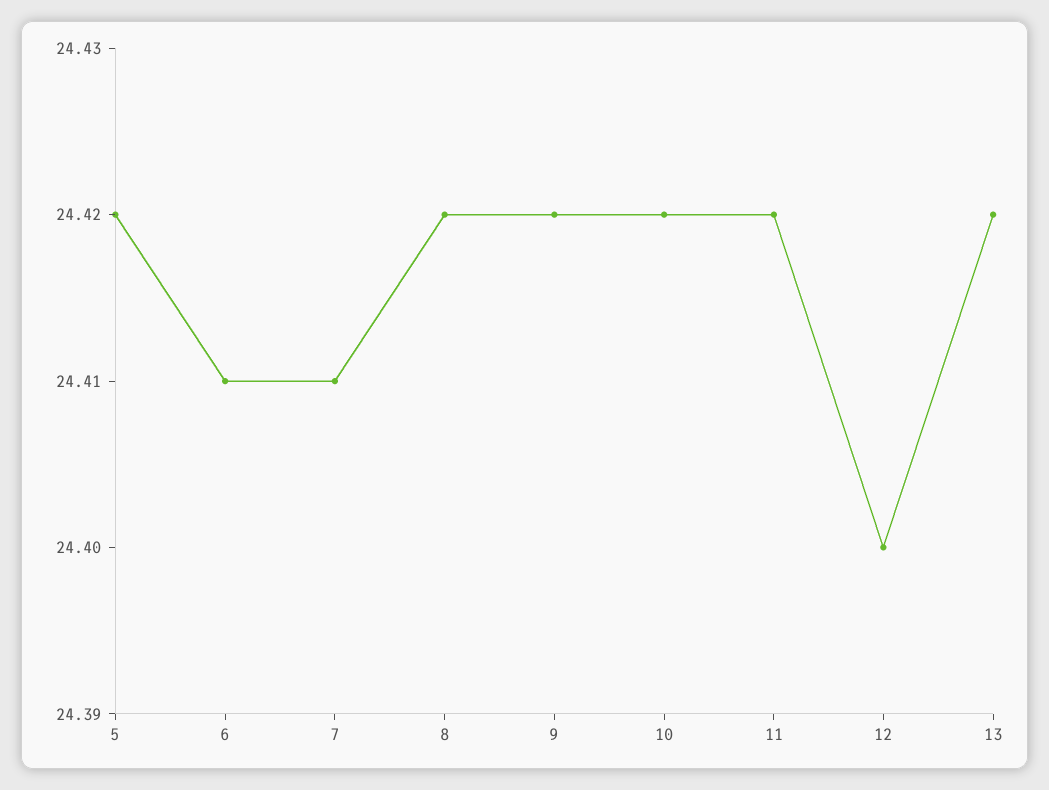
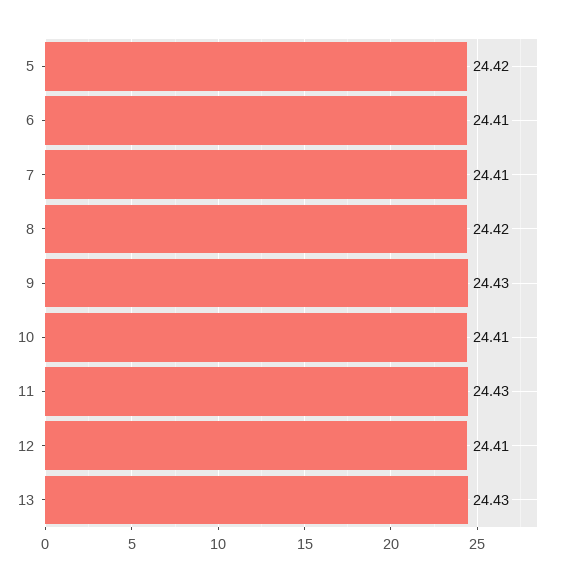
9: 24.42 -> 24.43
10: 24.42 -> 24.41
11: 24.42 -> 24.43
12: 24.4 -> 24.41
13: 24.42 -> 24.43

